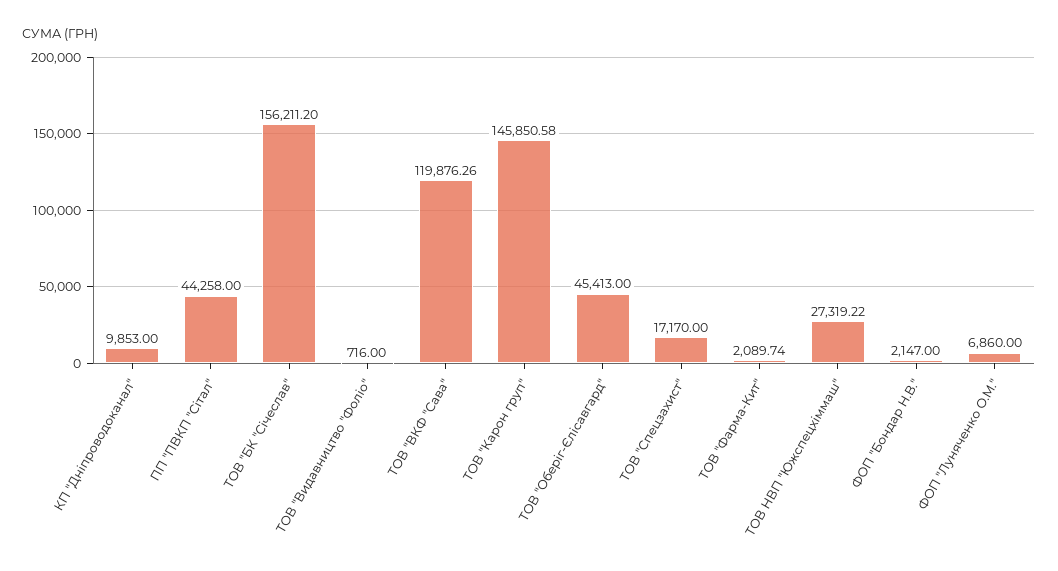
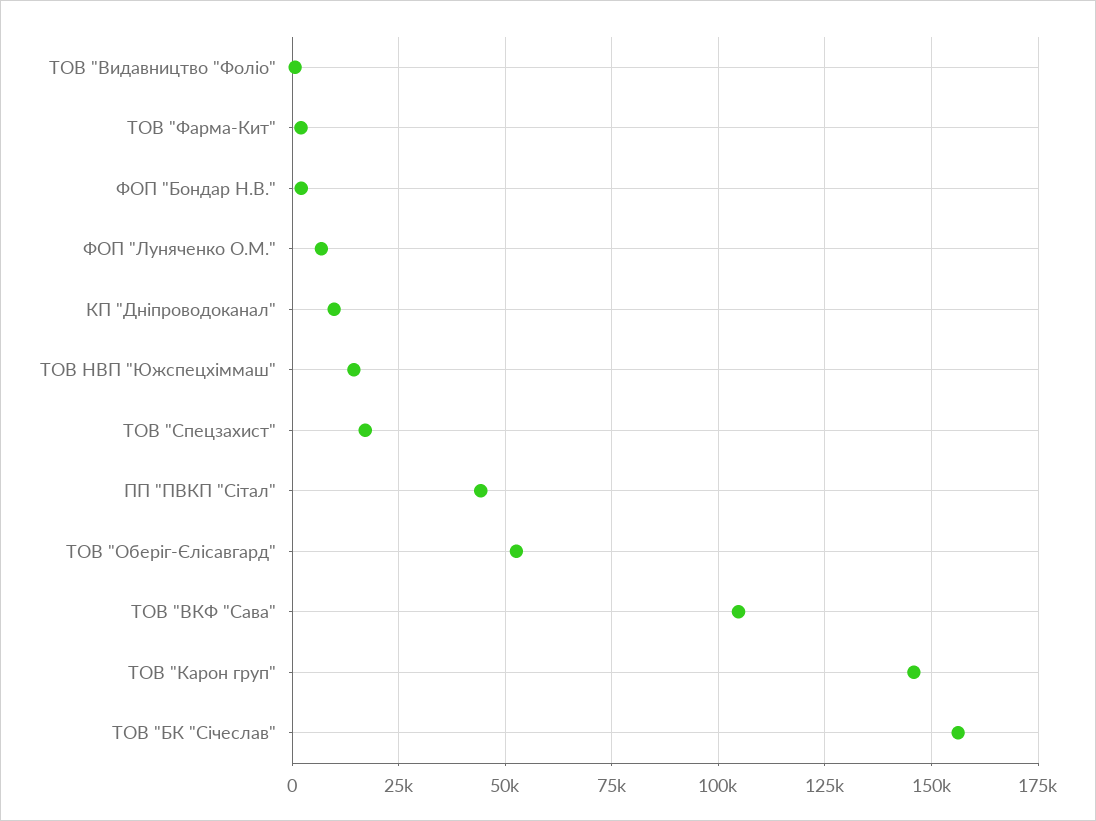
ТОВ "ВКФ "Сава": 119876.26 -> 105000
ТОВ "Оберіг-Єлісавгард": 45413 -> 52500
ТОВ НВП "Южспецхіммаш": 27319.22 -> 15000

